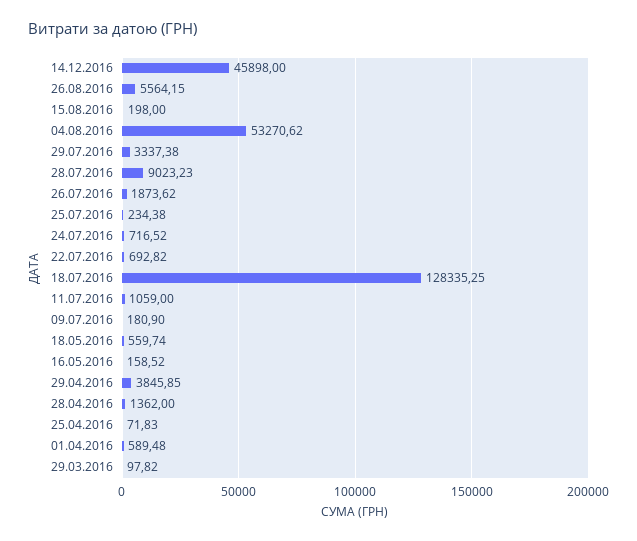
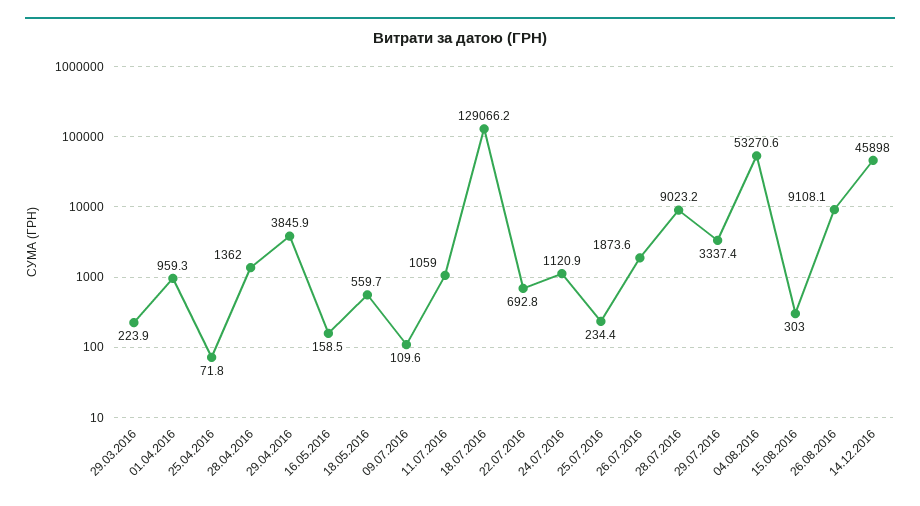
26.08.2016: 5564.15 -> 9108.1
15.08.2016: 198 -> 303
24.07.2016: 716.52 -> 1120.9
18.07.2016: 128335.25 -> 129066.2
09.07.2016: 180.9 -> 109.6
01.04.2016: 589.48 -> 959.3
29.03.2016: 97.82 -> 223.9

